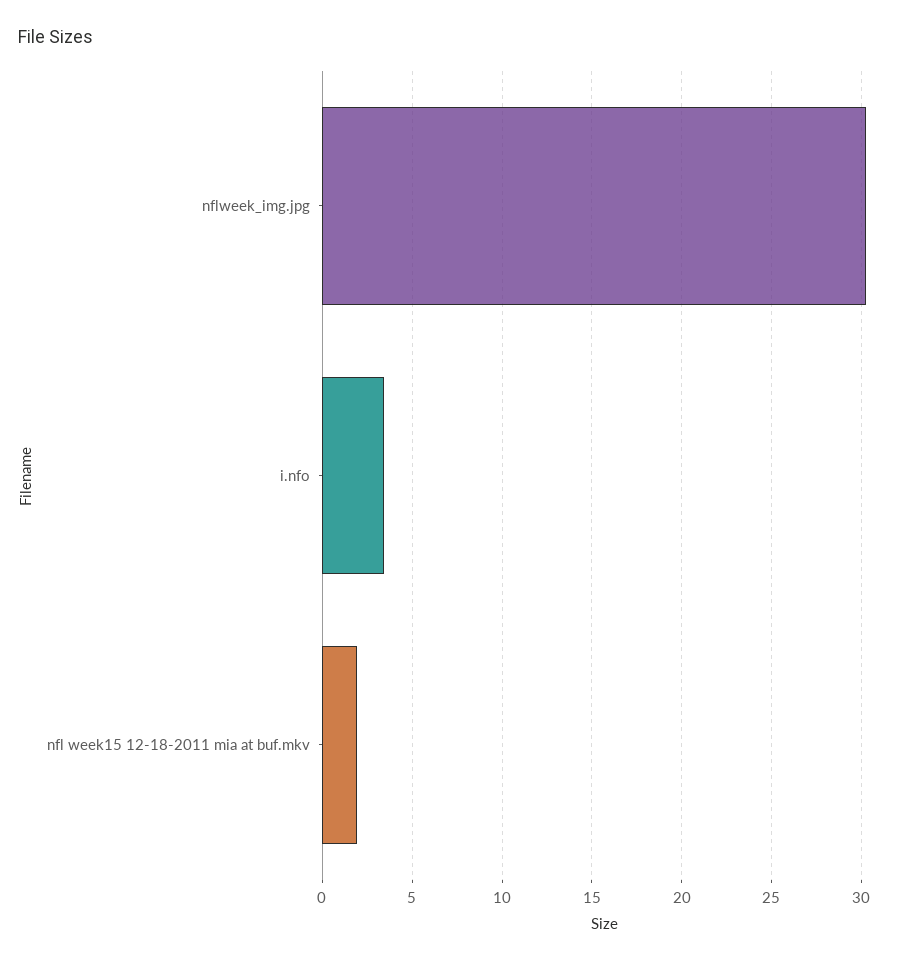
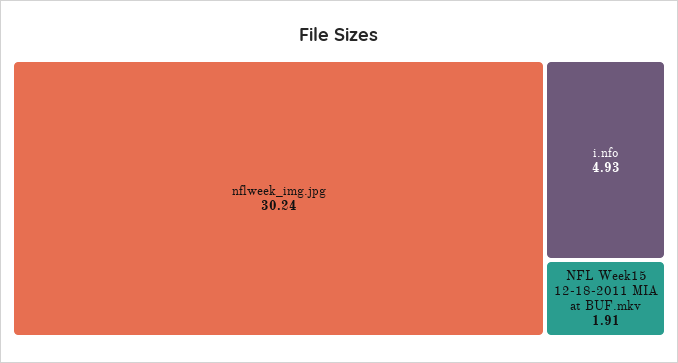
i.nfo: 3.5 -> 4.93

